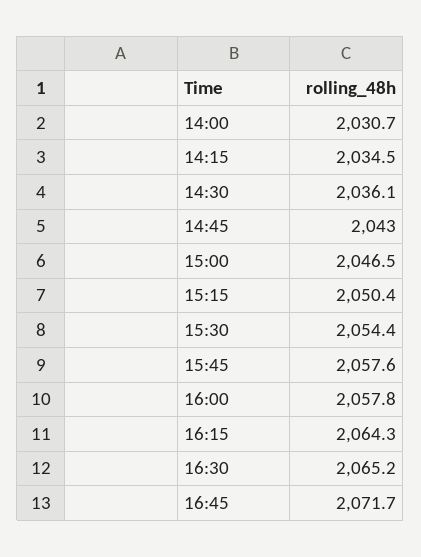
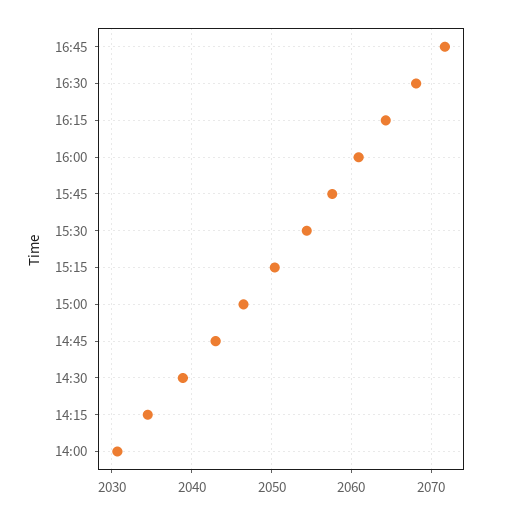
14:30: 2036.1 -> 2039
16:00: 2057.8 -> 2061
16:30: 2065.2 -> 2068

